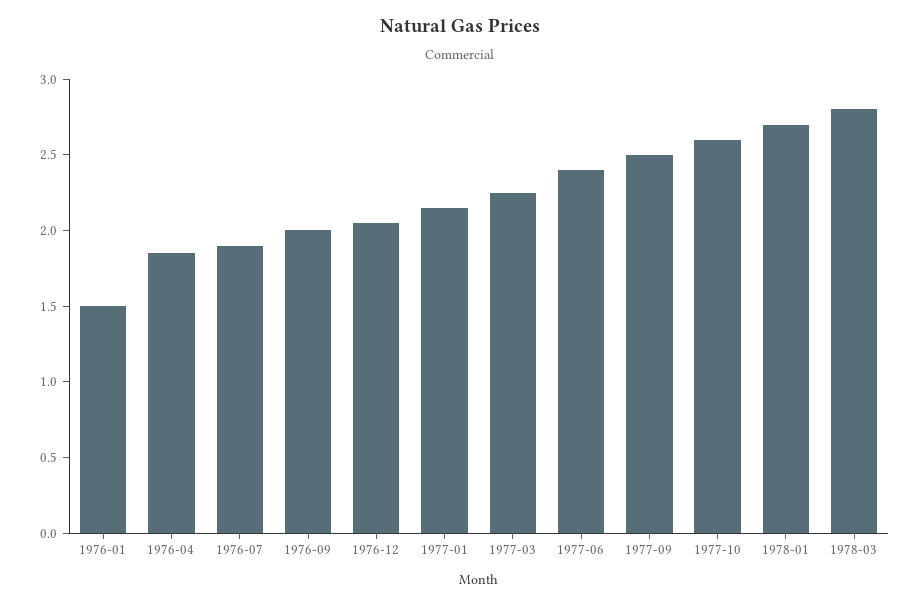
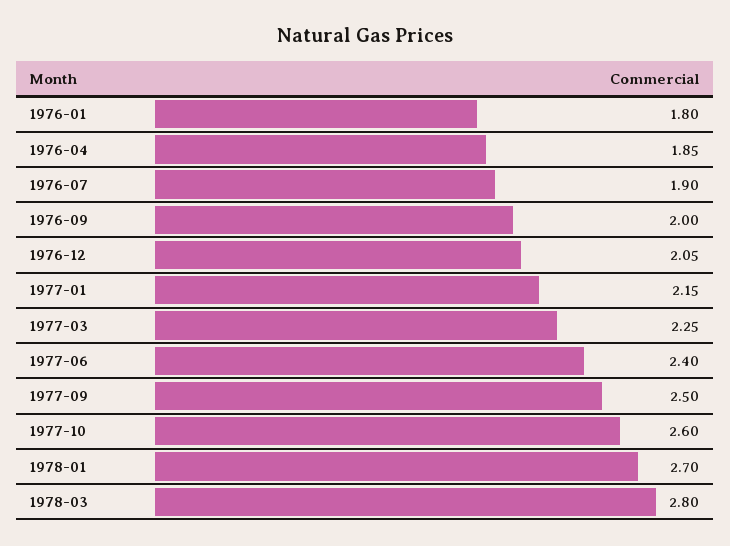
1976-01: 1.5 -> 1.8

